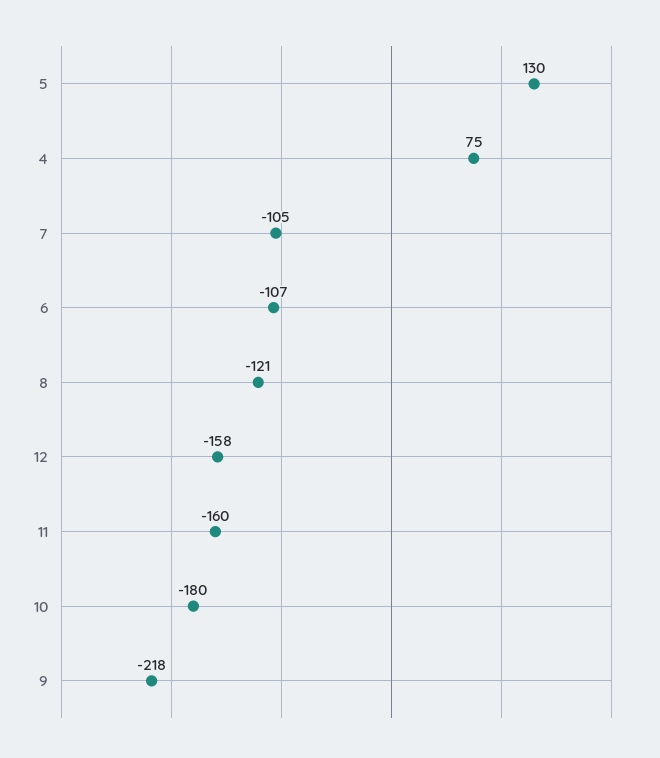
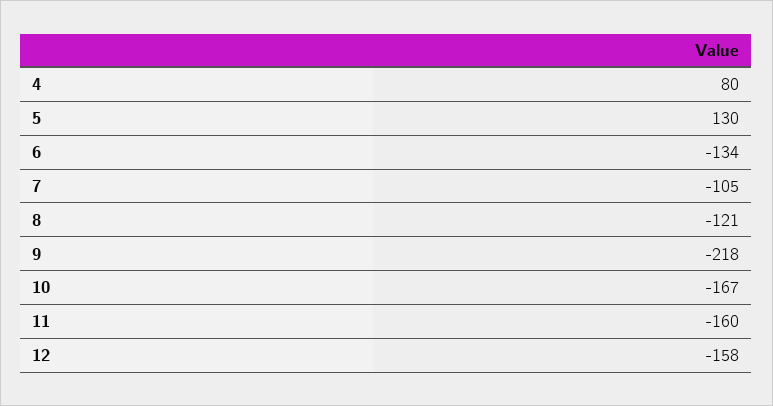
4: 75 -> 80
6: -107 -> -134
10: -180 -> -167

